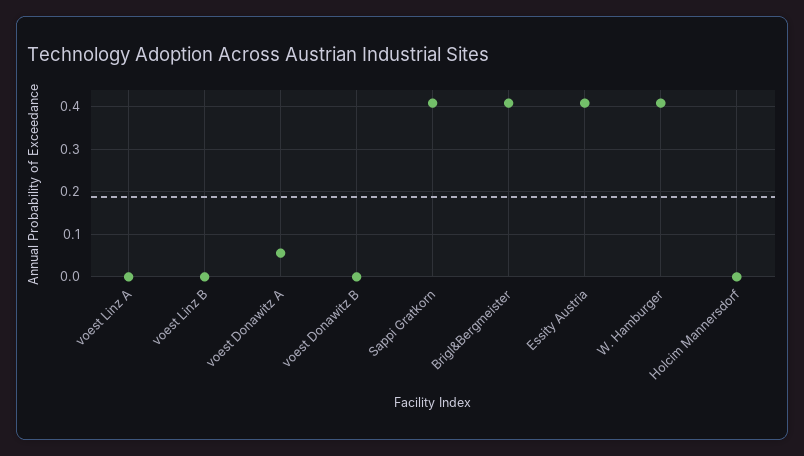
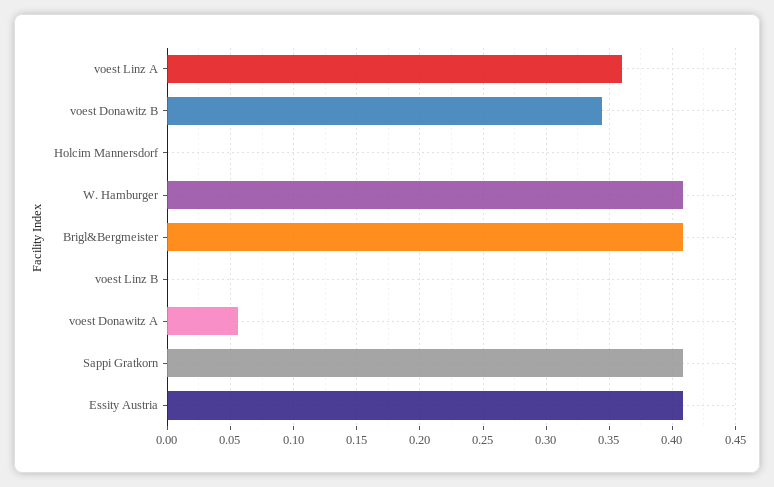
voest Linz A: 0 -> 0.36
voest Donawitz B: 0 -> 0.345

